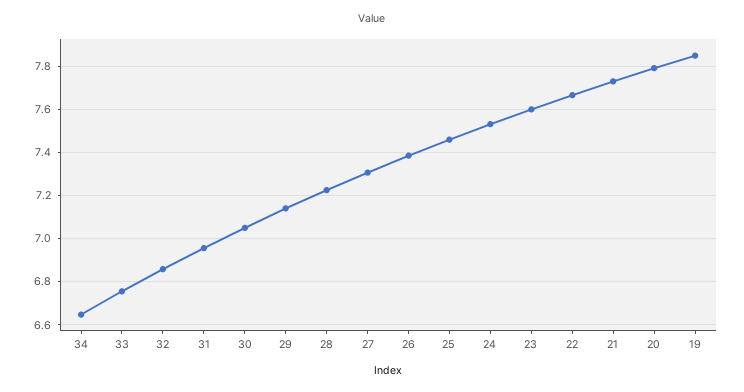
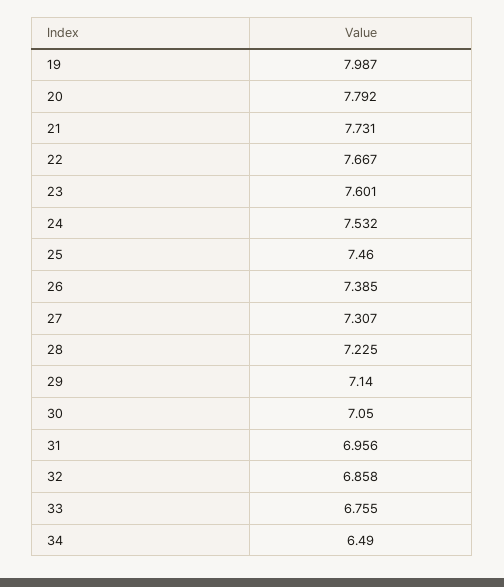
34: 6.65 -> 6.49
19: 7.85 -> 7.987

